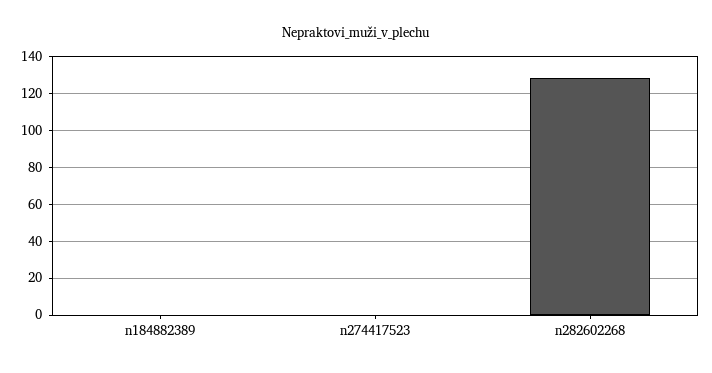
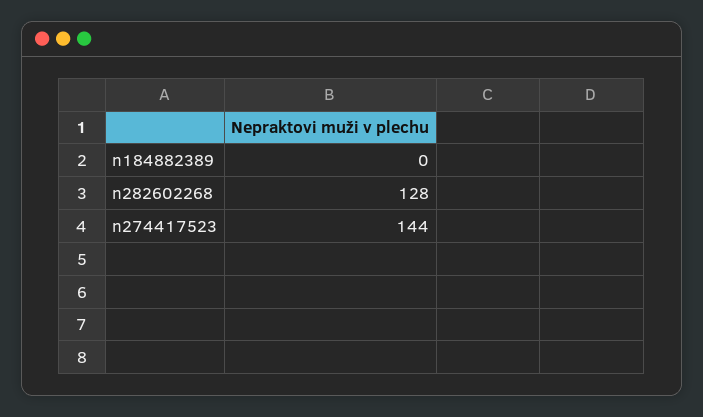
n274417523: 0 -> 144

